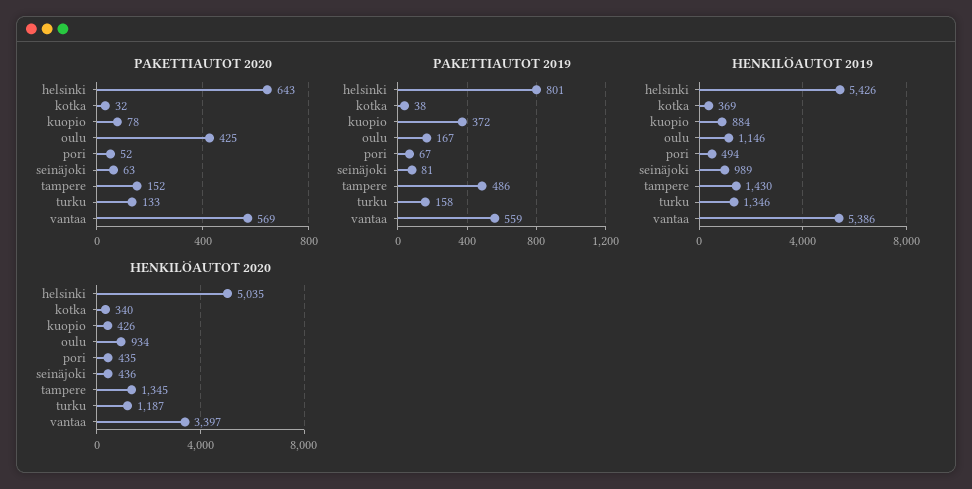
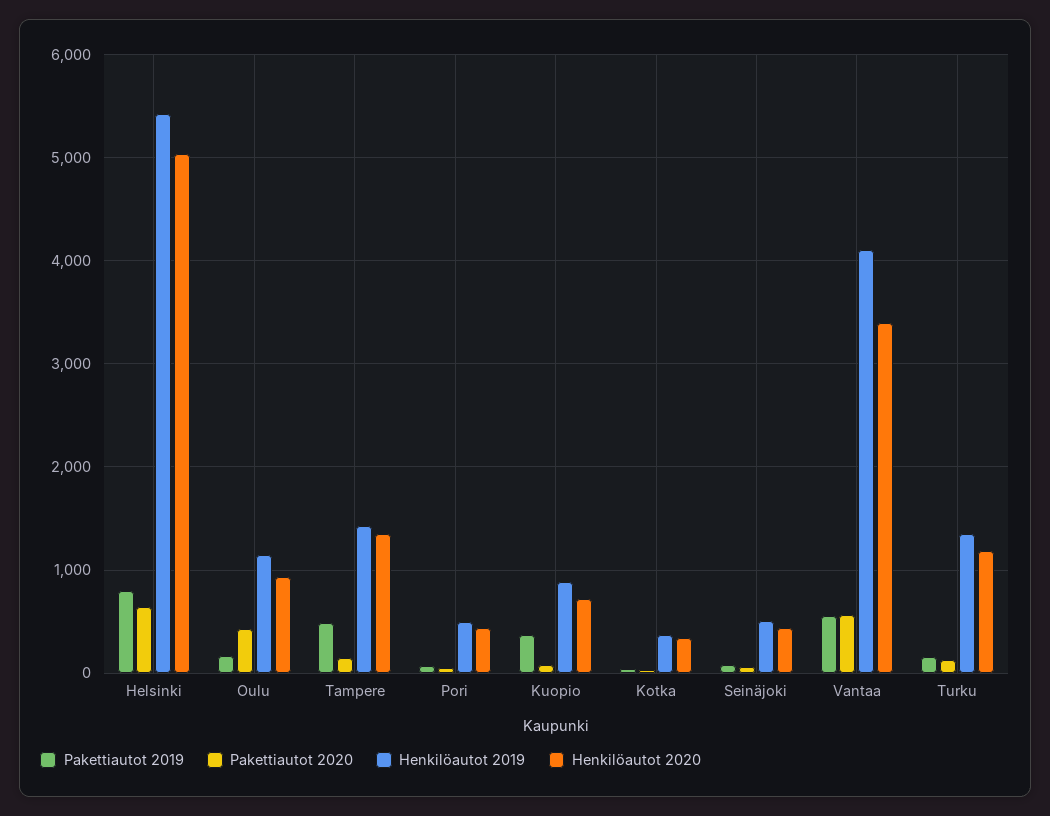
HENKILÖAUTOT 2019, seinäjoki: 989 -> 500
HENKILÖAUTOT 2019, vantaa: 5386 -> 4100
HENKILÖAUTOT 2020, kuopio: 426 -> 700

